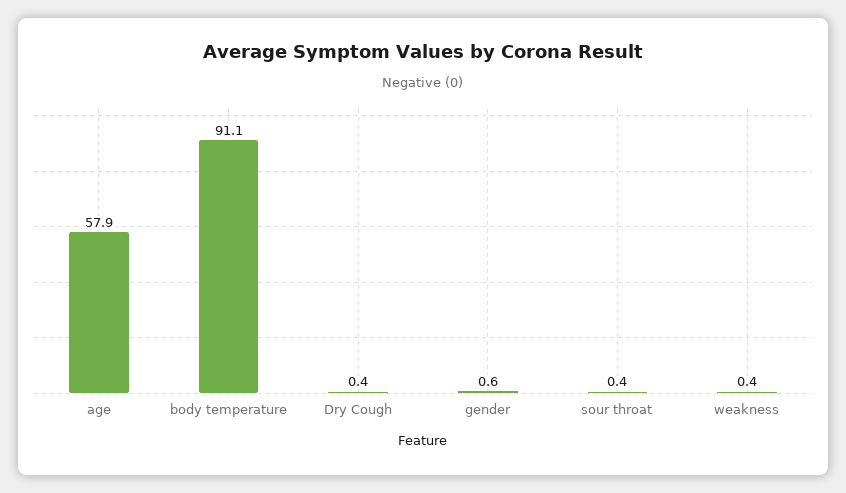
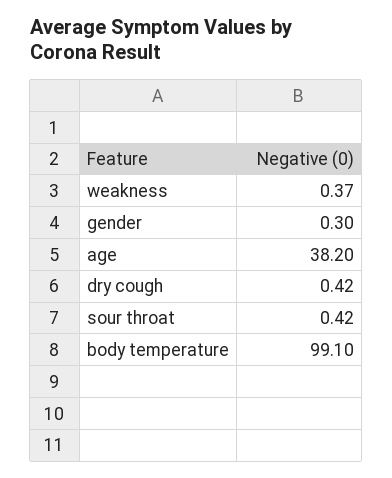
age: 57.9 -> 38.2
body temperature: 91.1 -> 99.1
gender: 0.6 -> 0.3

